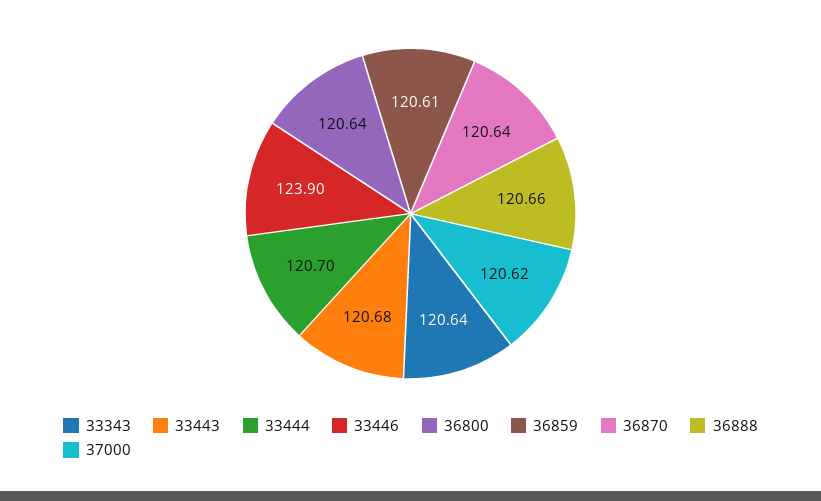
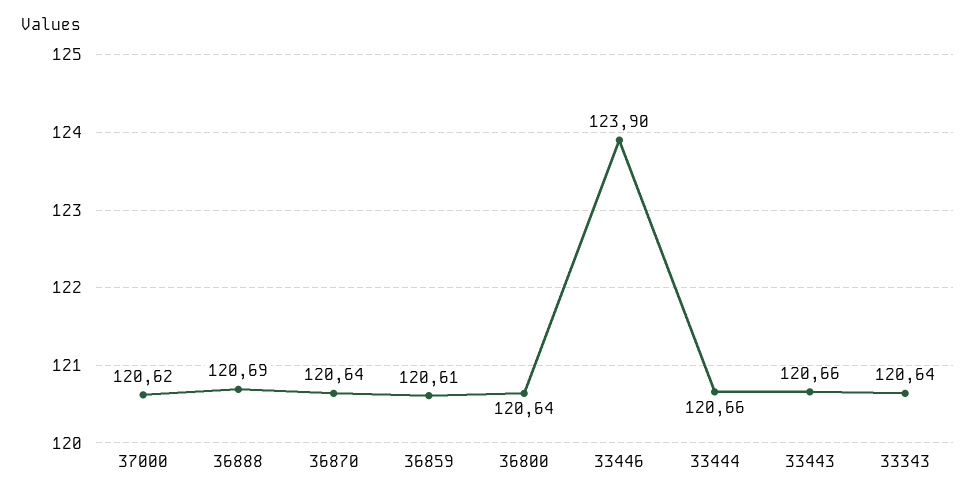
33443: 120.68 -> 120.66
33444: 120.7 -> 120.66
36888: 120.66 -> 120.69

